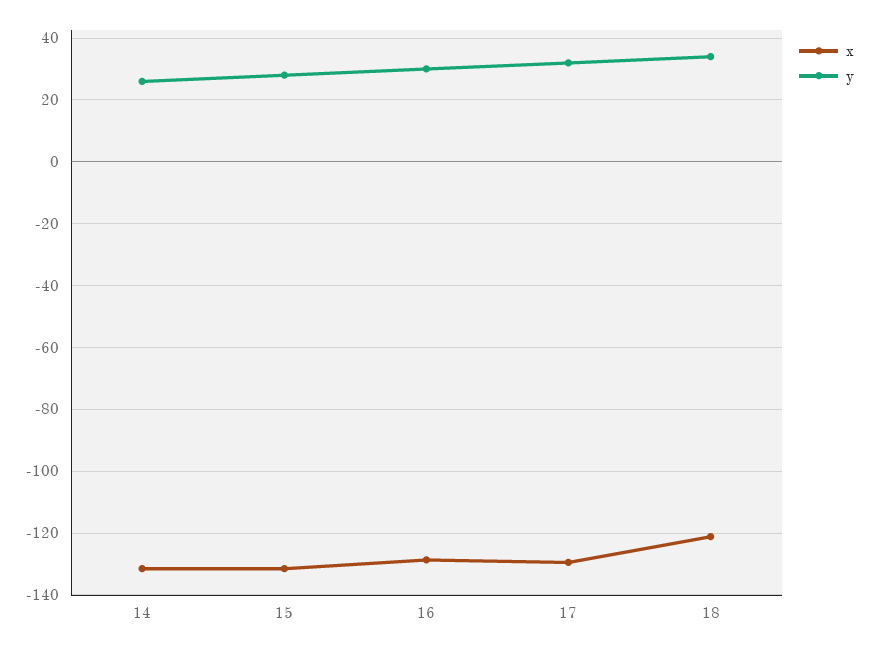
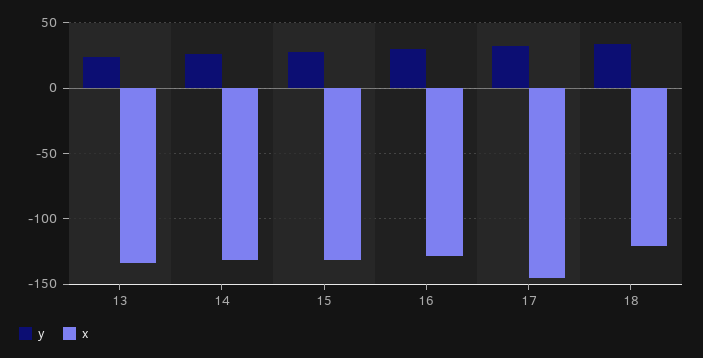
x, 17: -130 -> -145
y, 13: none -> 25
x, 13: none -> -135

